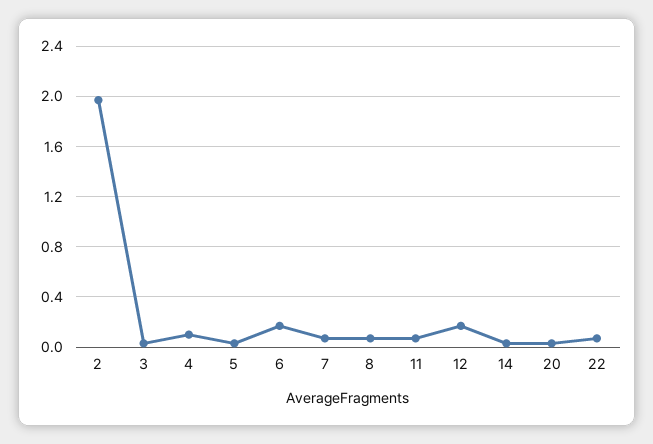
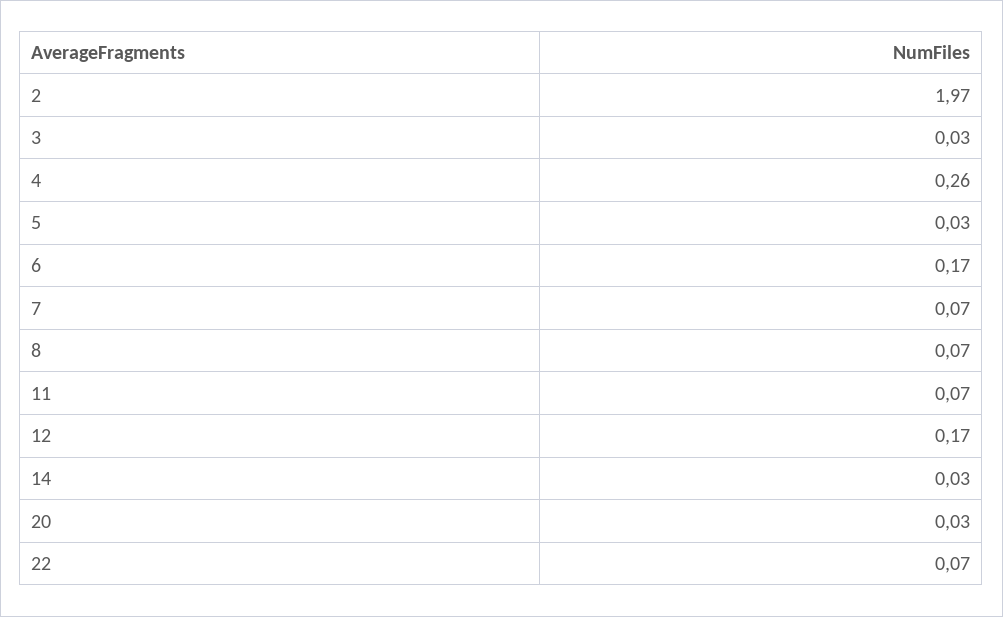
4: 0.1 -> 0.26

